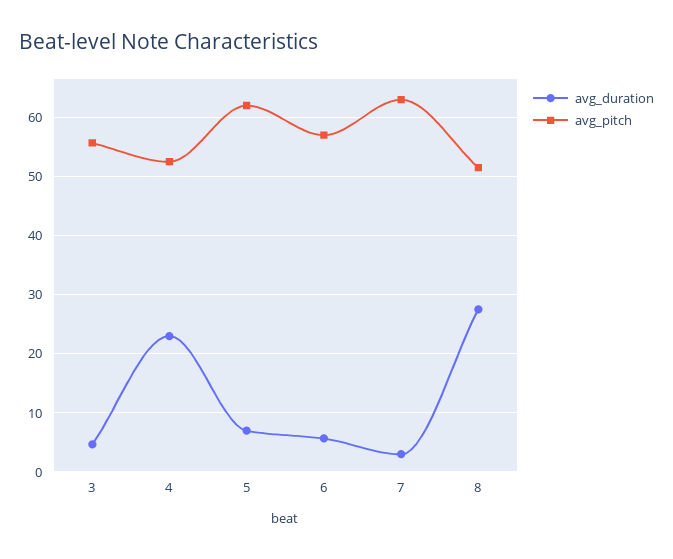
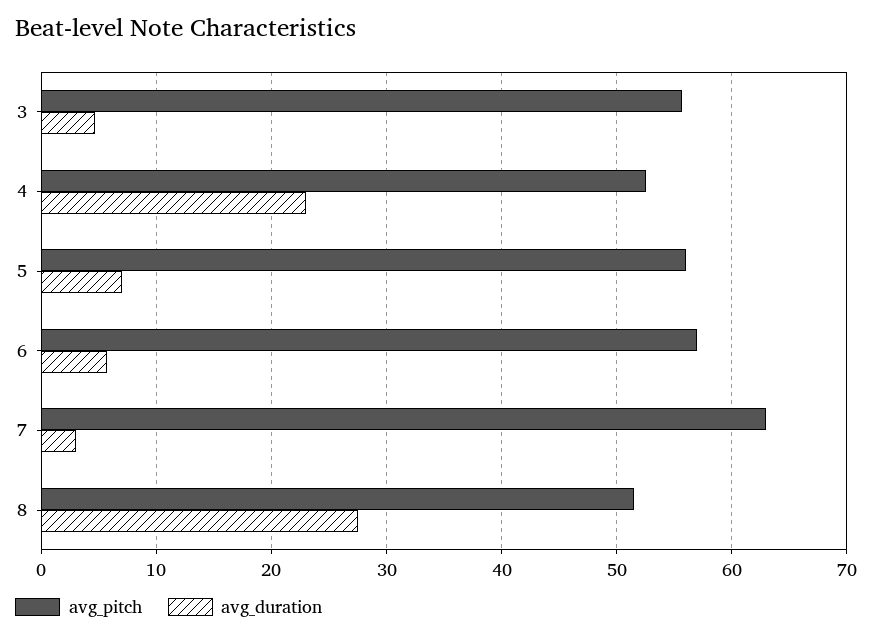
avg_pitch, 5: 62 -> 56

